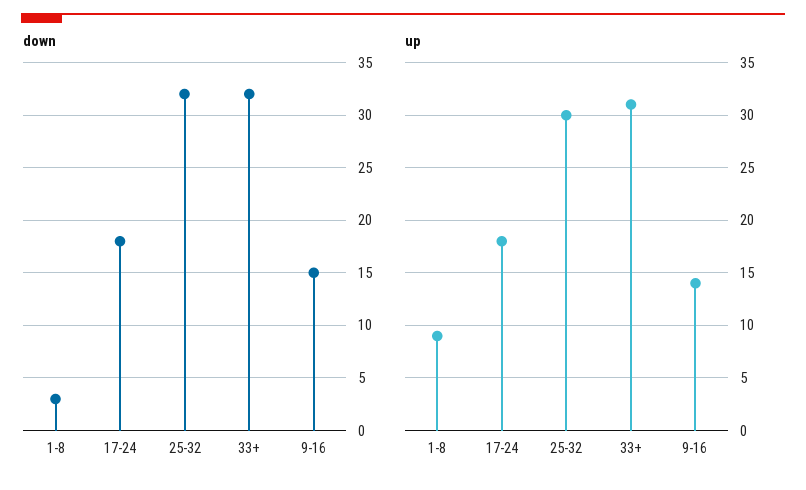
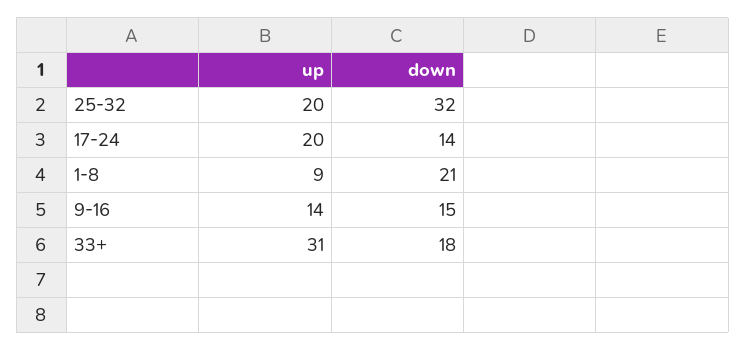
down, 1-8: 3 -> 21
down, 17-24: 18 -> 14
down, 33+: 32 -> 18
up, 17-24: 18 -> 20
up, 25-32: 30 -> 20

